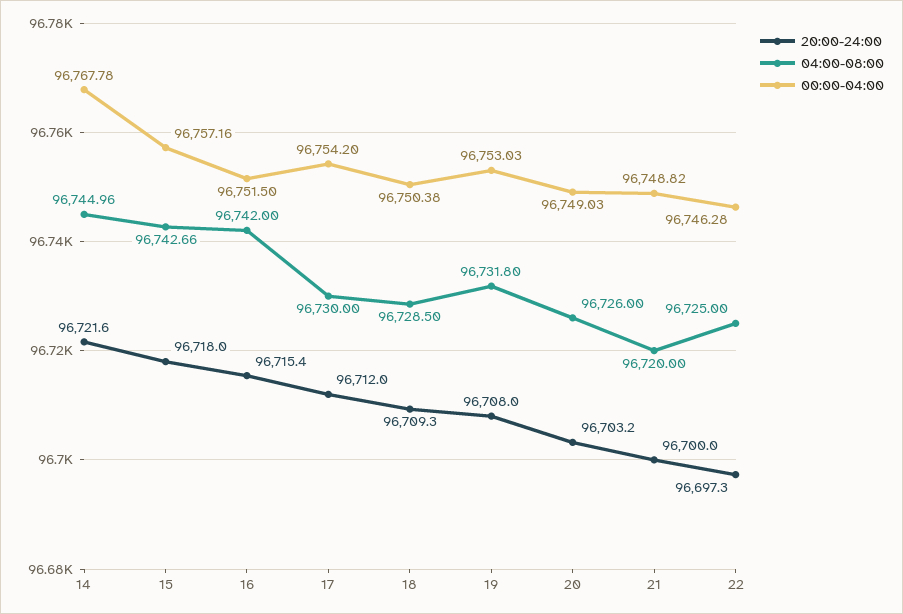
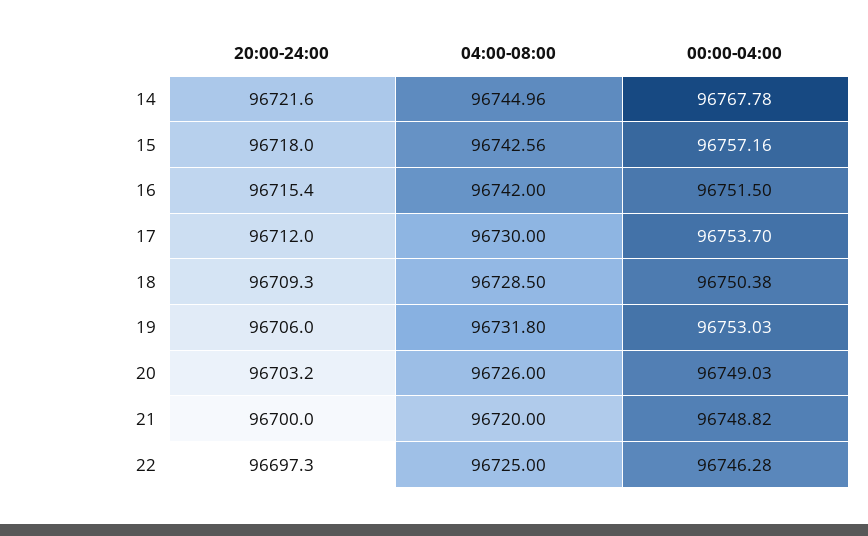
04:00-08:00, 15: 96742.66 -> 96742.56
00:00-04:00, 17: 96754.2 -> 96753.7
20:00-24:00, 19: 96708 -> 96706

